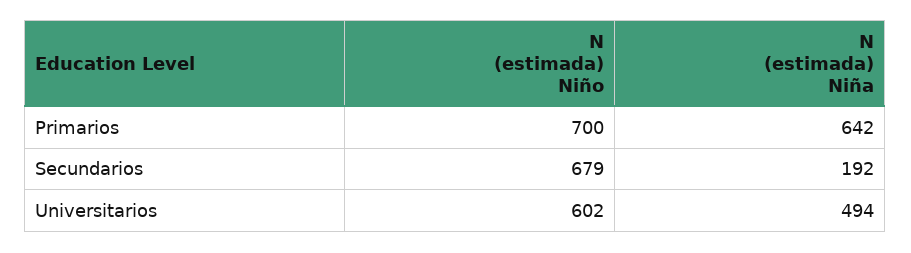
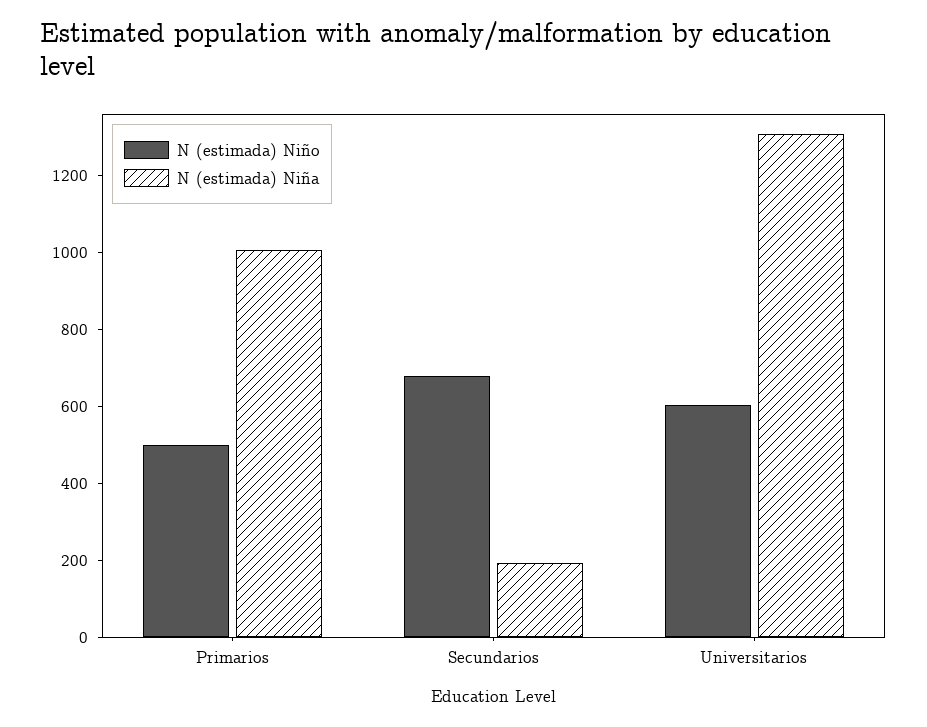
N (estimada) Niño, Primarios: 700 -> 500
N (estimada) Niña, Primarios: 642 -> 1000
N (estimada) Niña, Universitarios: 494 -> 1300

